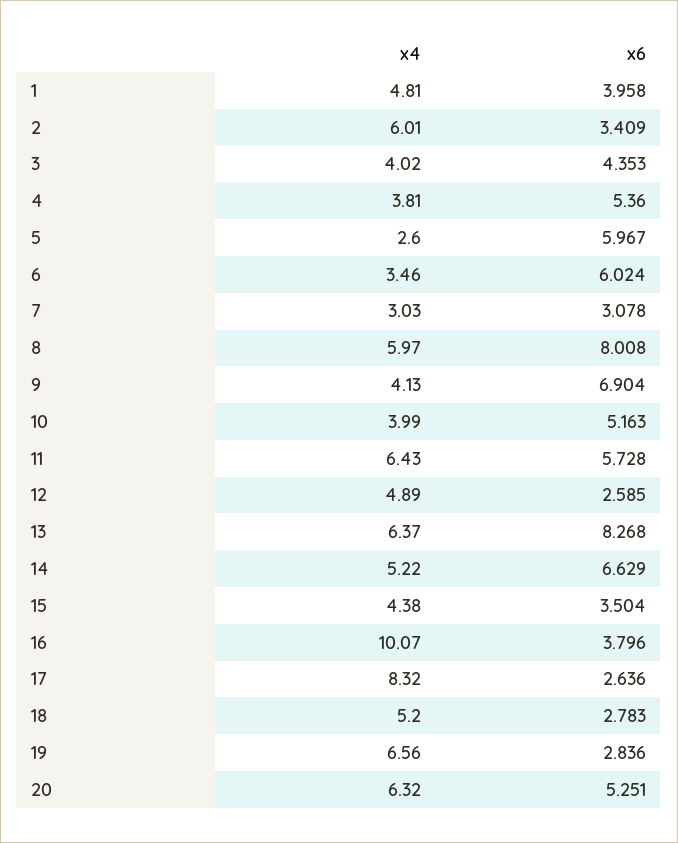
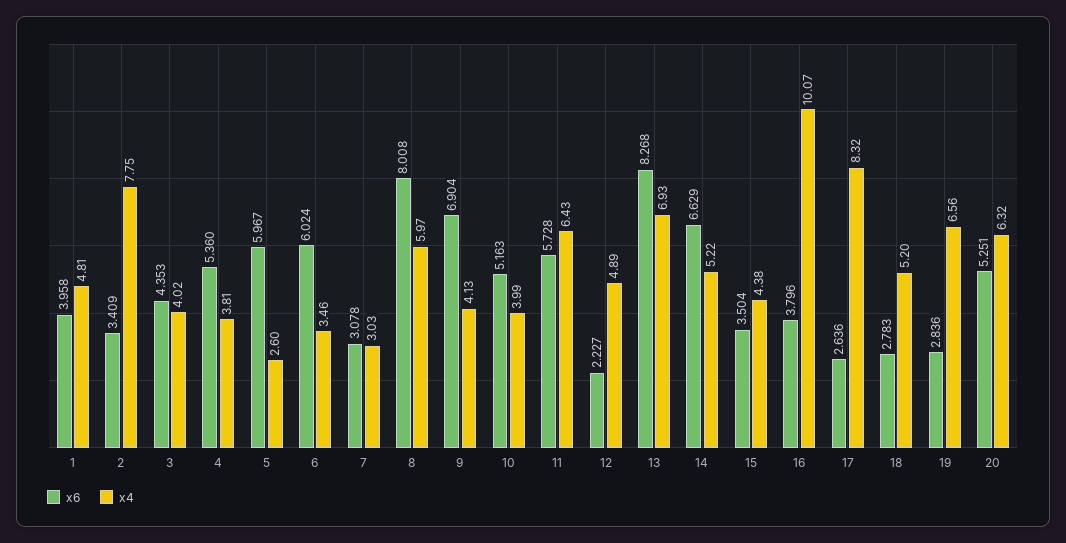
x4, 2: 6.01 -> 7.75
x6, 12: 2.585 -> 2.227
x4, 13: 6.37 -> 6.93

